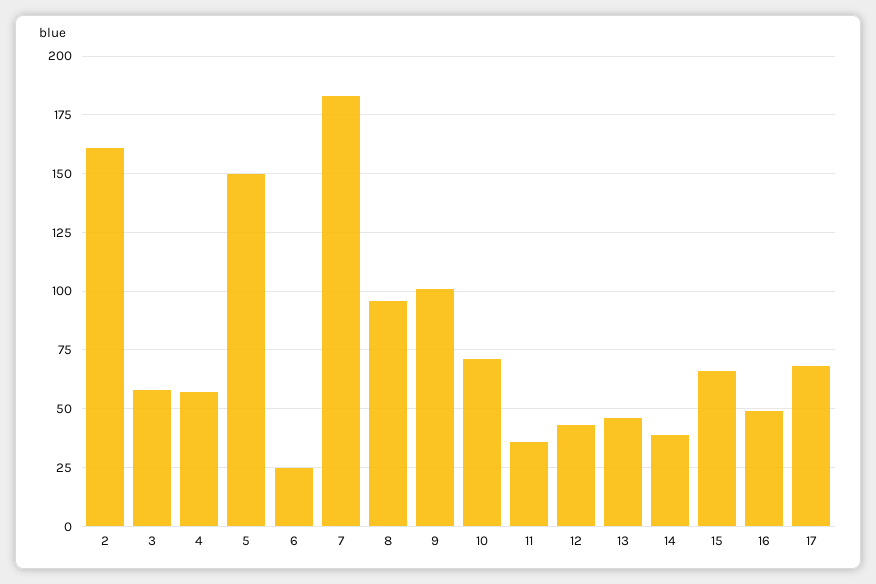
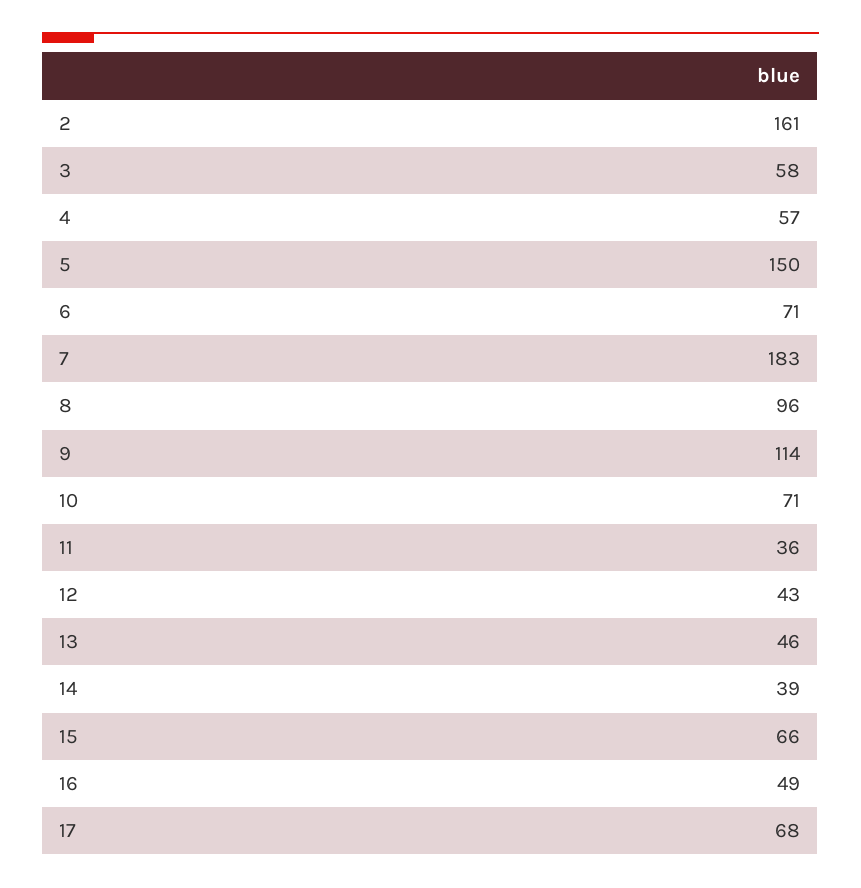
6: 25 -> 71
9: 100 -> 114

